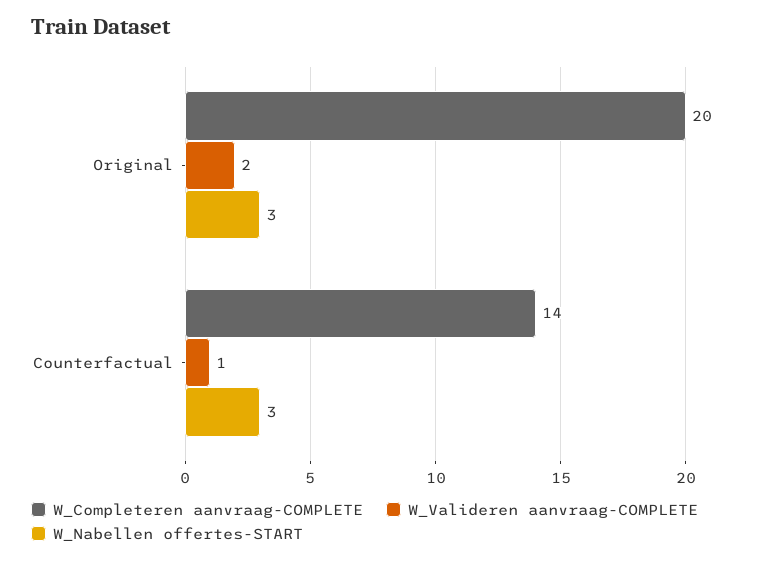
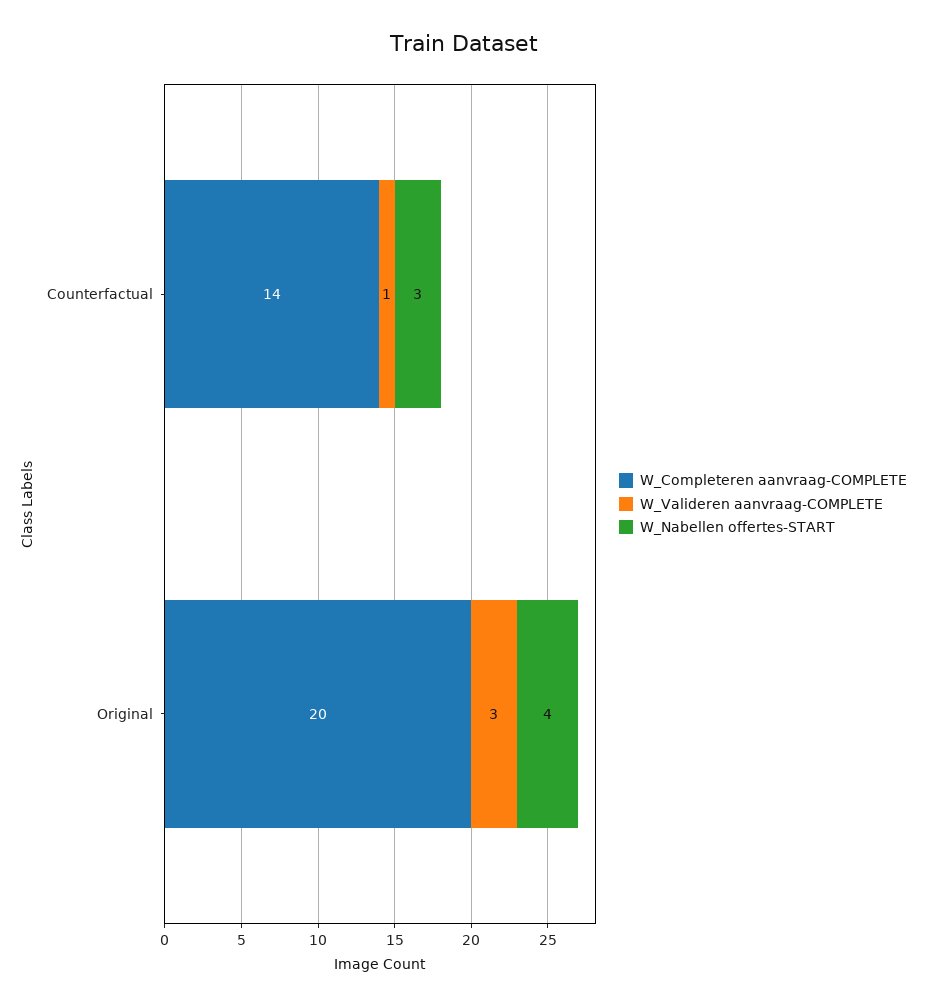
W_Valideren aanvraag-COMPLETE, Original: 2 -> 3
W_Nabellen offertes-START, Original: 3 -> 4

